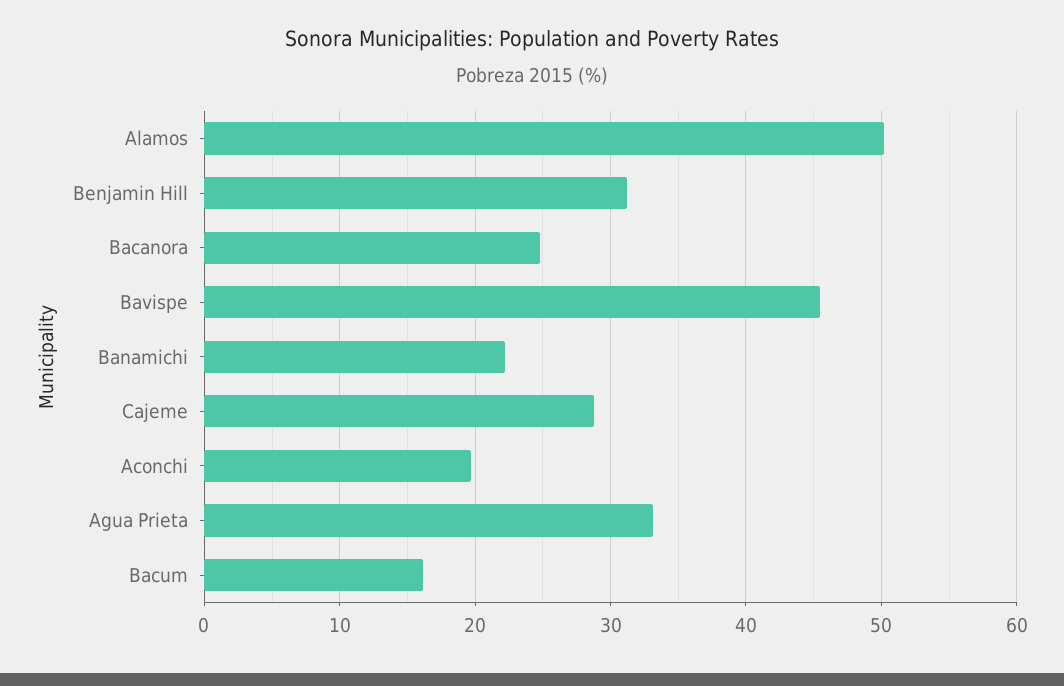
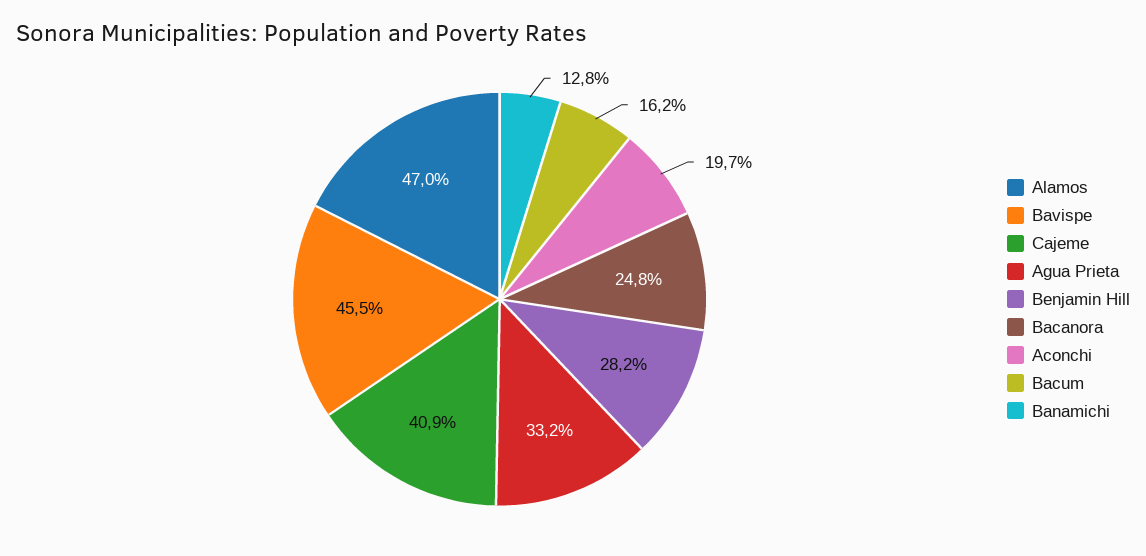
Alamos: 50 -> 47
Benjamin Hill: 31 -> 28.2
Banamichi: 22 -> 12.8
Cajeme: 29 -> 40.9

